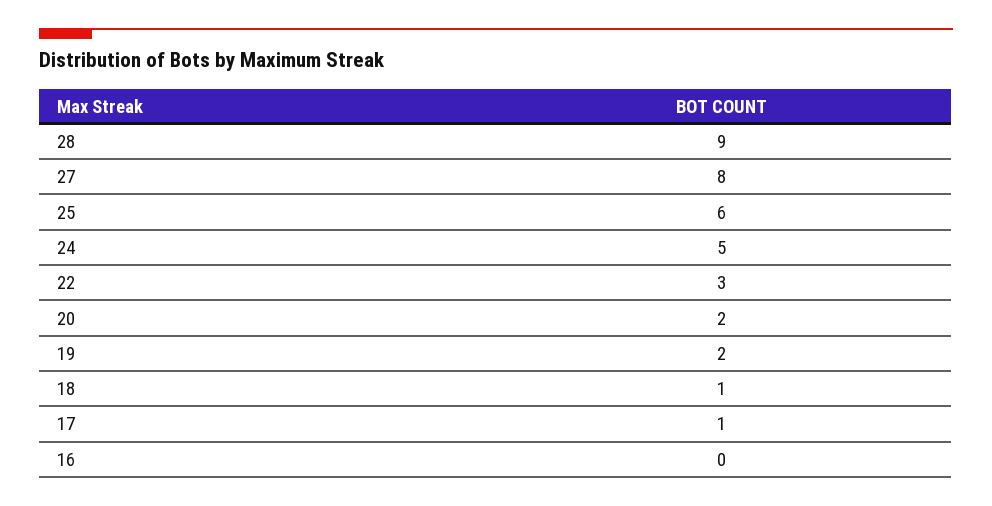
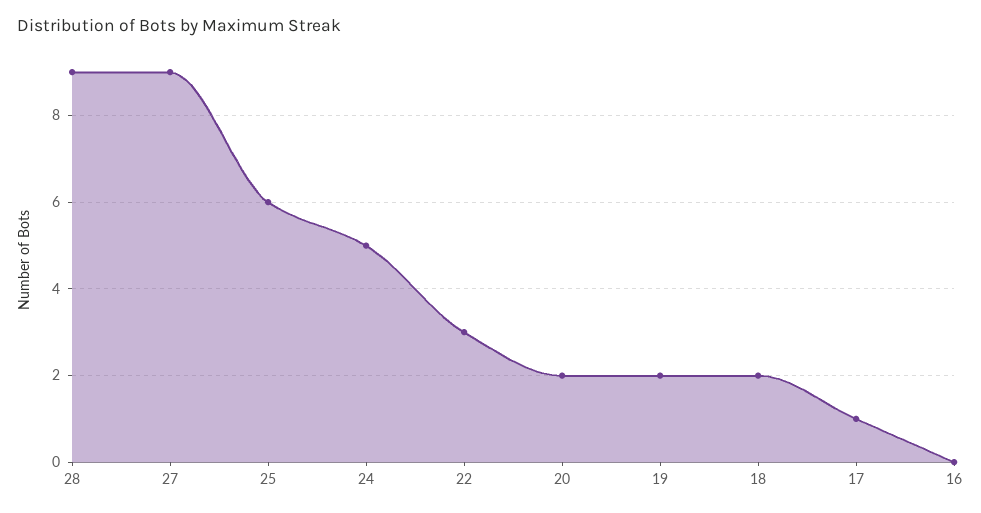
27: 8 -> 9
18: 1 -> 2

